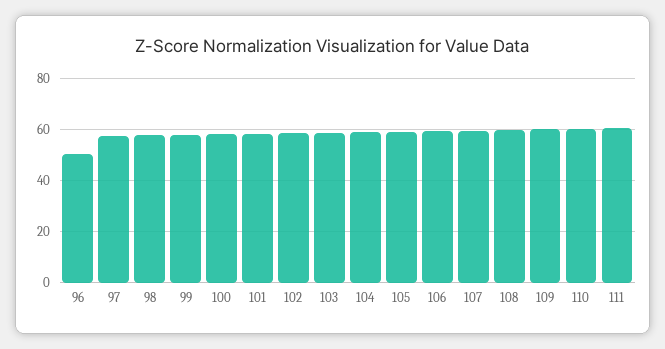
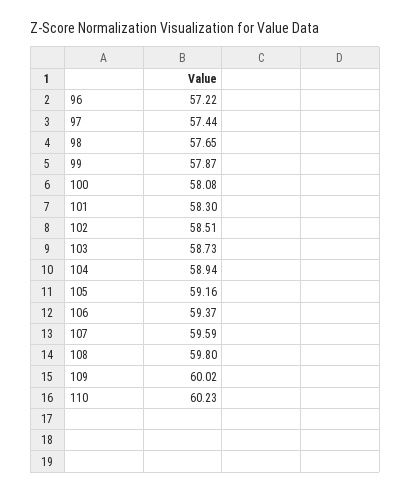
96: 50 -> 57.22
111: 60 -> none

